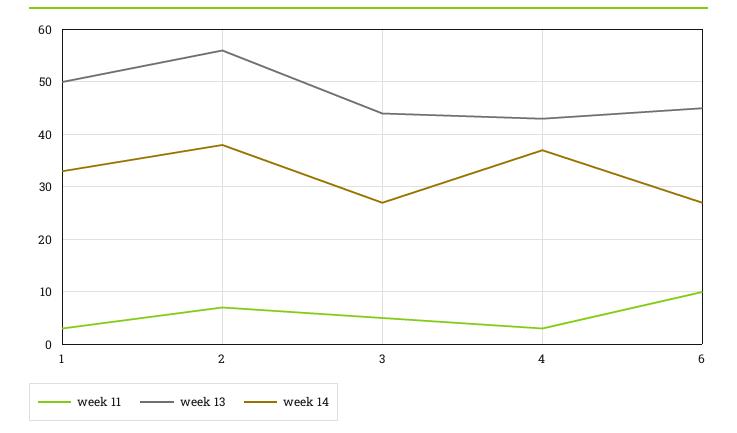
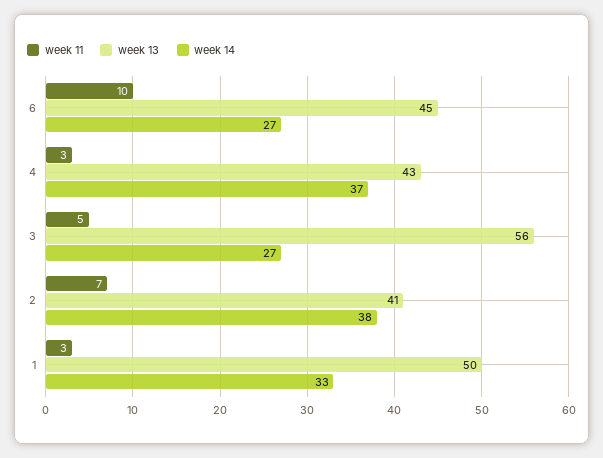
week 13, 2: 55 -> 41
week 13, 3: 45 -> 56

